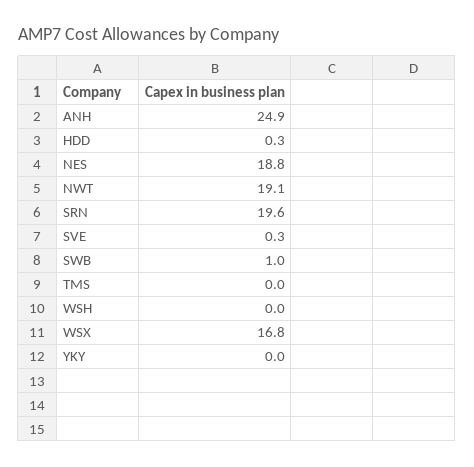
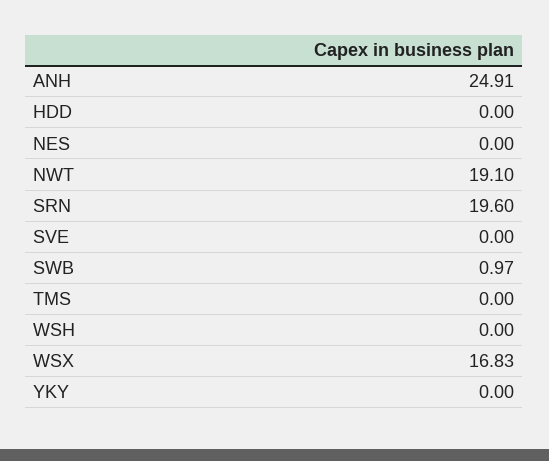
HDD: 0.3 -> 0
NES: 18.8 -> 0
SVE: 0.3 -> 0

